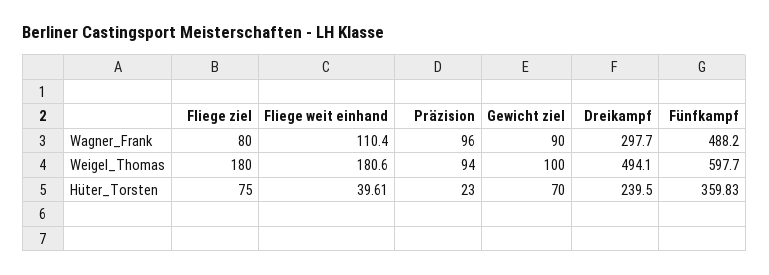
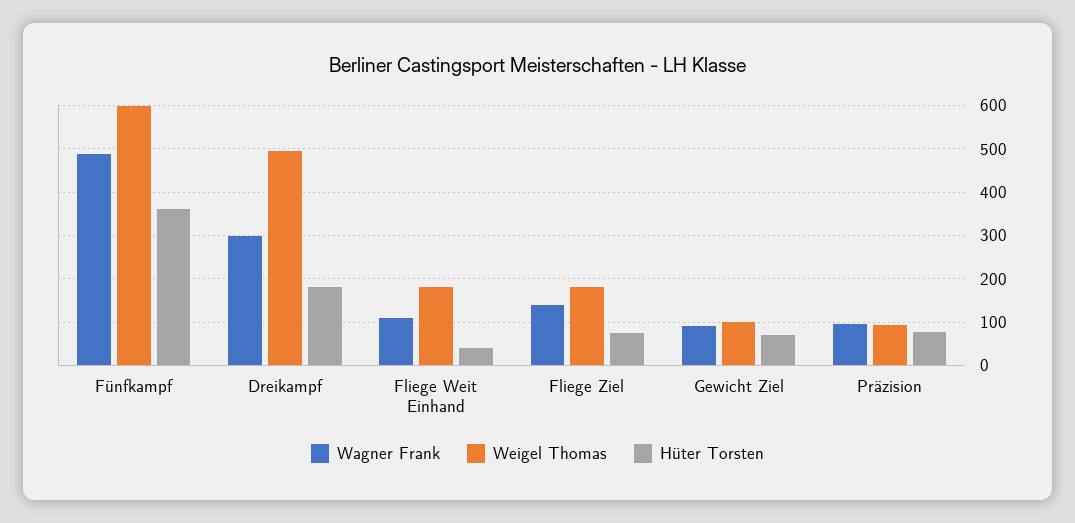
Wagner_Frank, Fliege ziel: 80 -> 140
Hüter_Torsten, Präzision: 23 -> 80
Hüter_Torsten, Dreikampf: 239.5 -> 180

